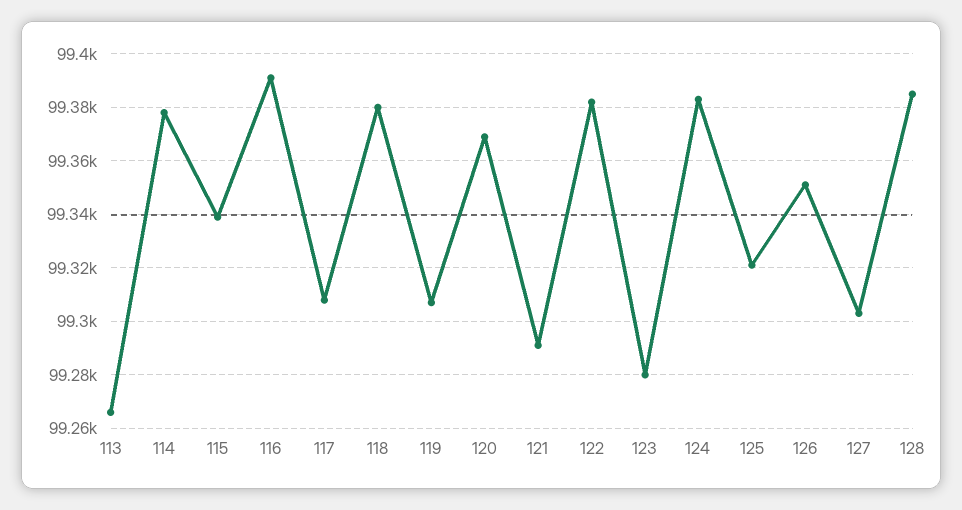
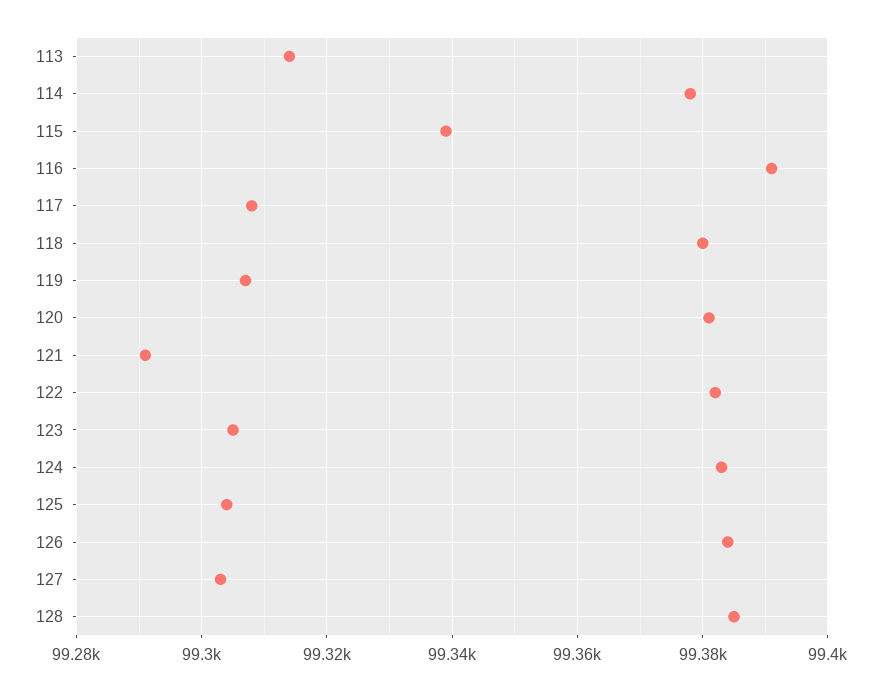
113: 99265 -> 99315
120: 99370 -> 99380
123: 99280 -> 99305
125: 99320 -> 99305
126: 99350 -> 99385

